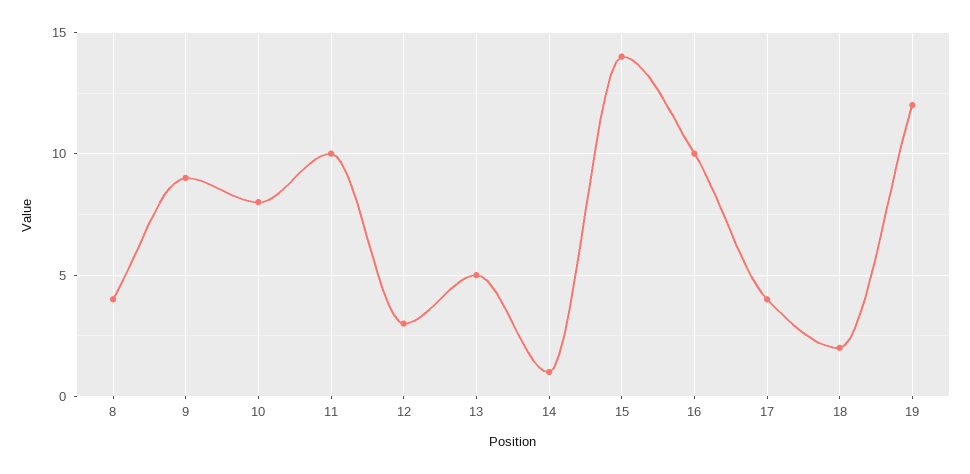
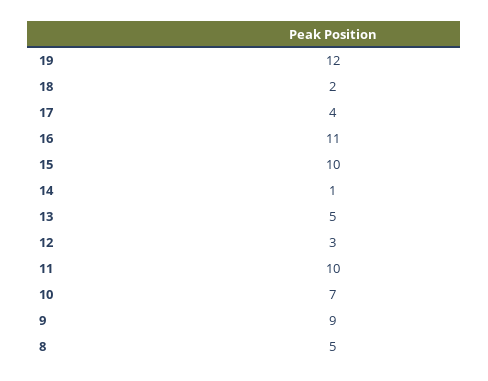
8: 4 -> 5
10: 8 -> 7
15: 14 -> 10
16: 10 -> 11

